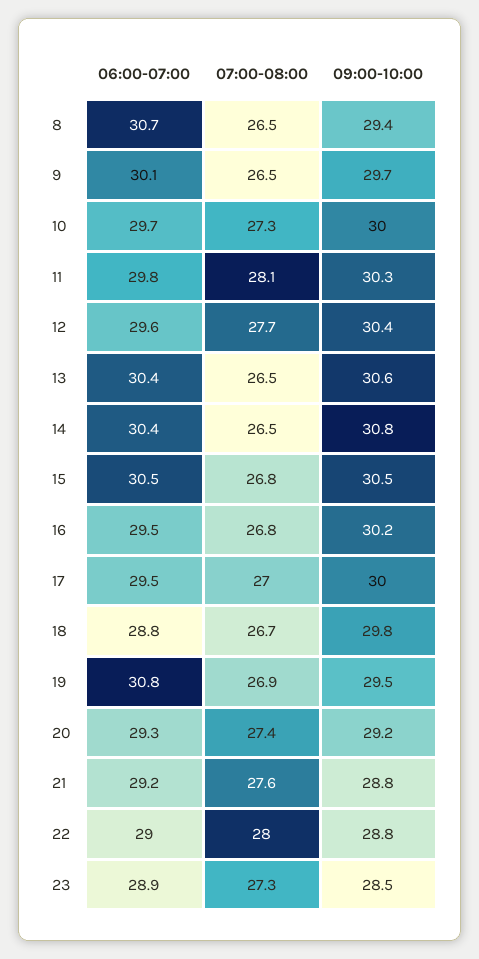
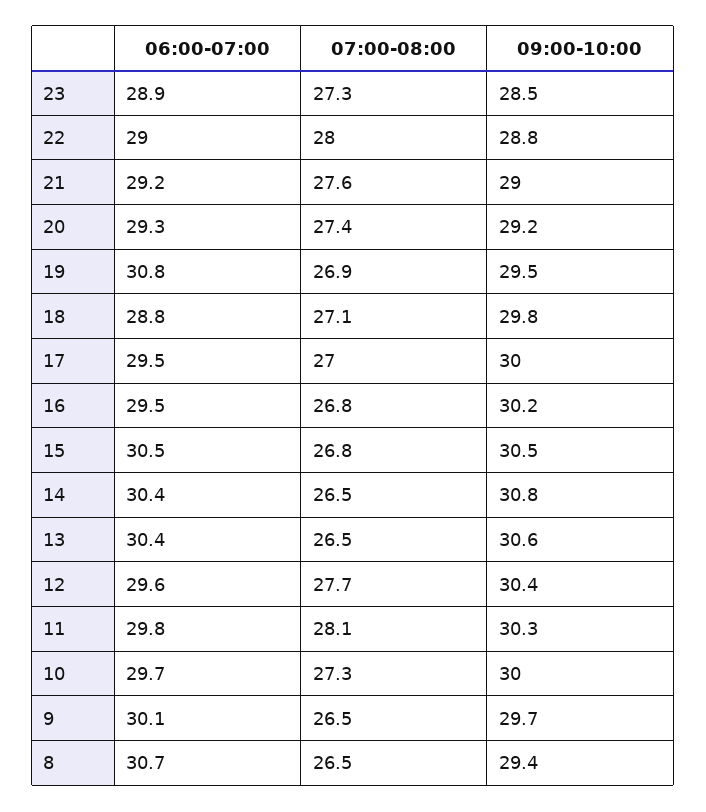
07:00-08:00, 18: 26.7 -> 27.1
09:00-10:00, 21: 28.8 -> 29

